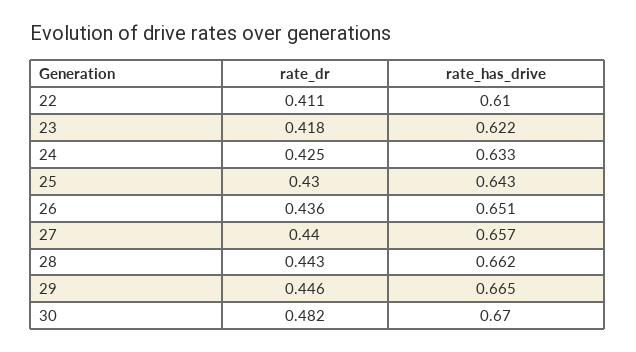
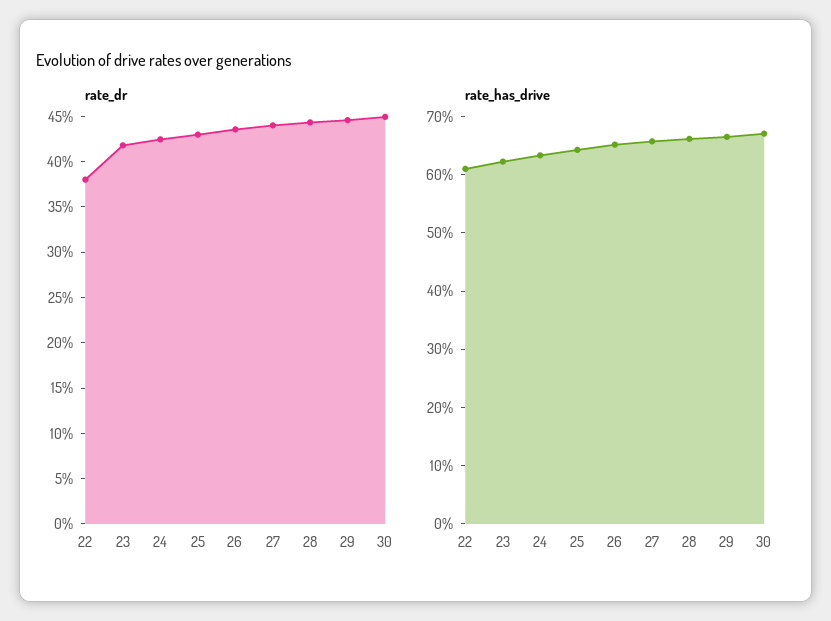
rate_dr, 22: 0.411 -> 0.38
rate_dr, 30: 0.482 -> 0.45

